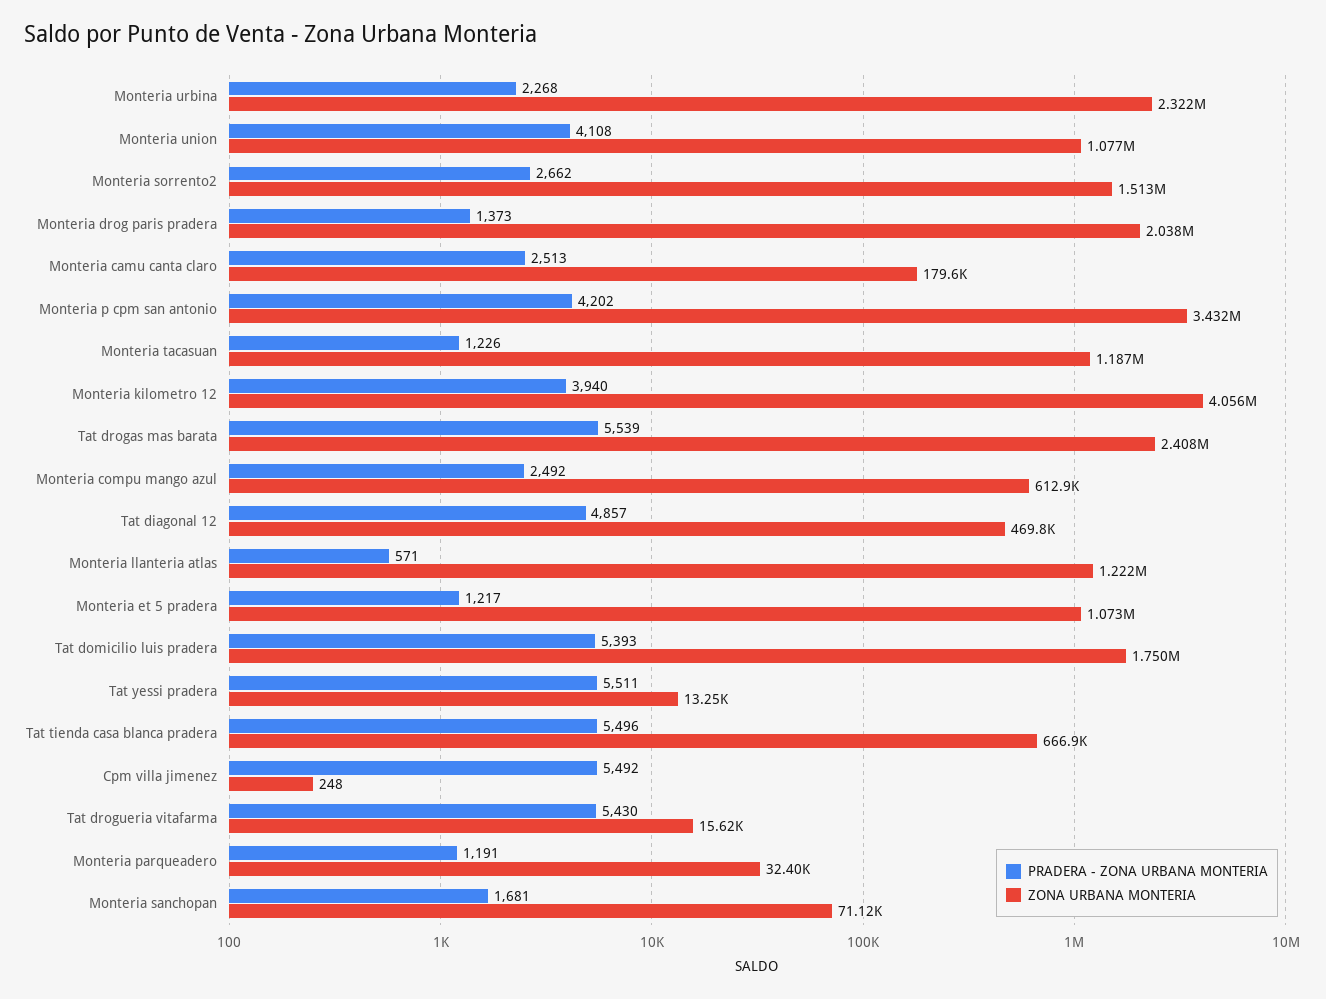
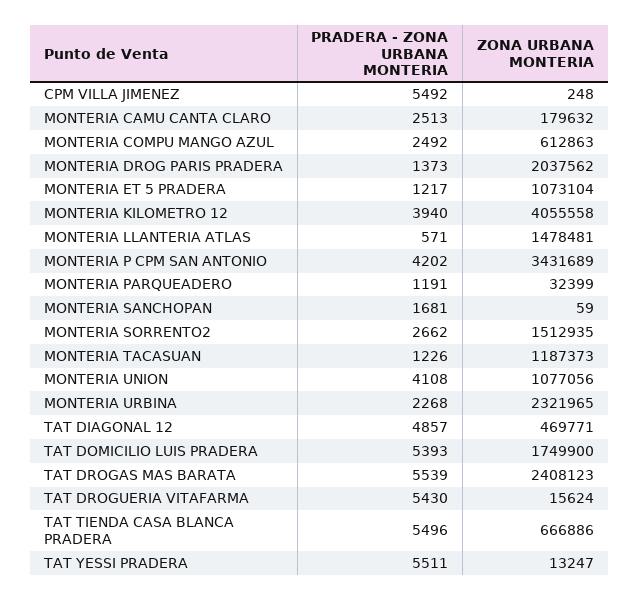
ZONA URBANA MONTERIA, Monteria llanteria atlas: 1222000 -> 1478481
ZONA URBANA MONTERIA, Monteria sanchopan: 71120 -> 59

